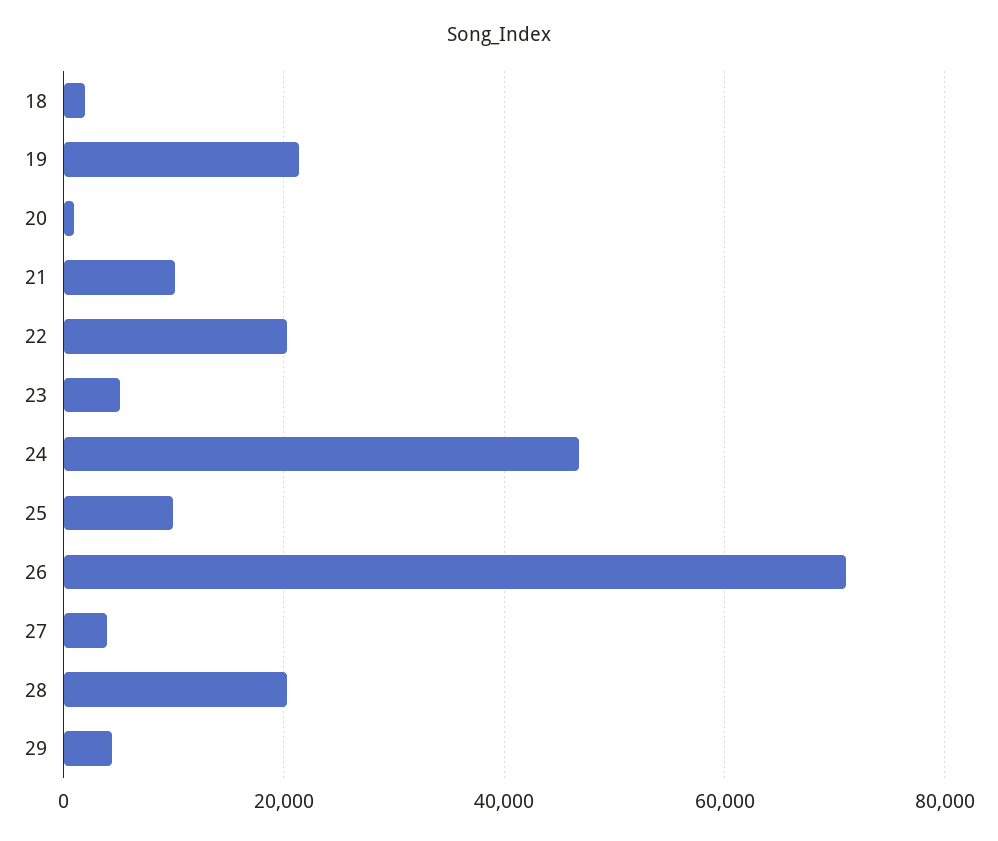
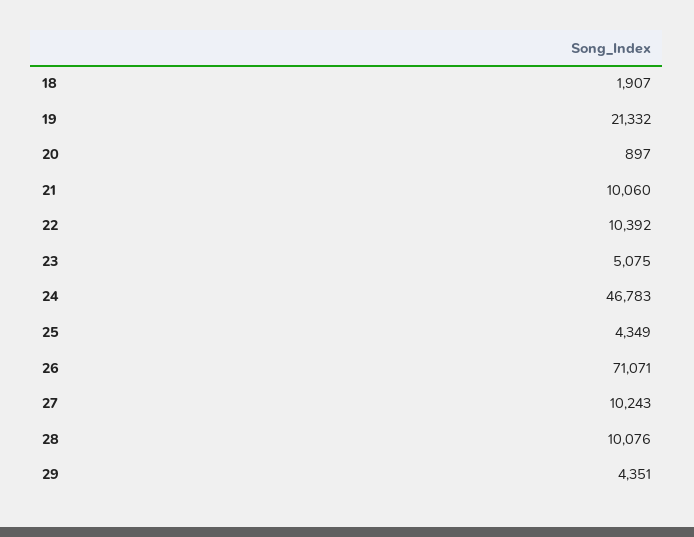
22: 20000 -> 10392
25: 10000 -> 4349
27: 4000 -> 10243
28: 20000 -> 10076

